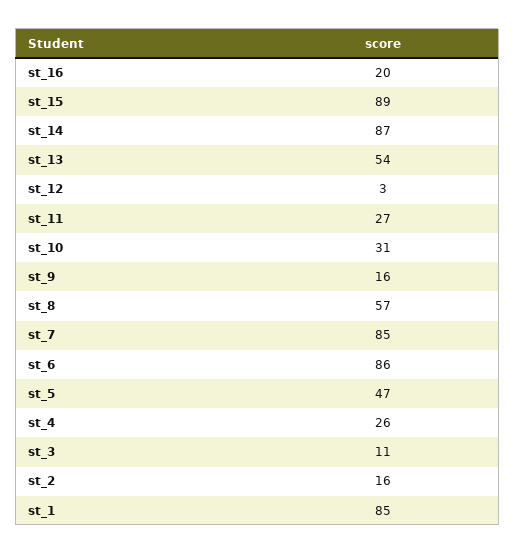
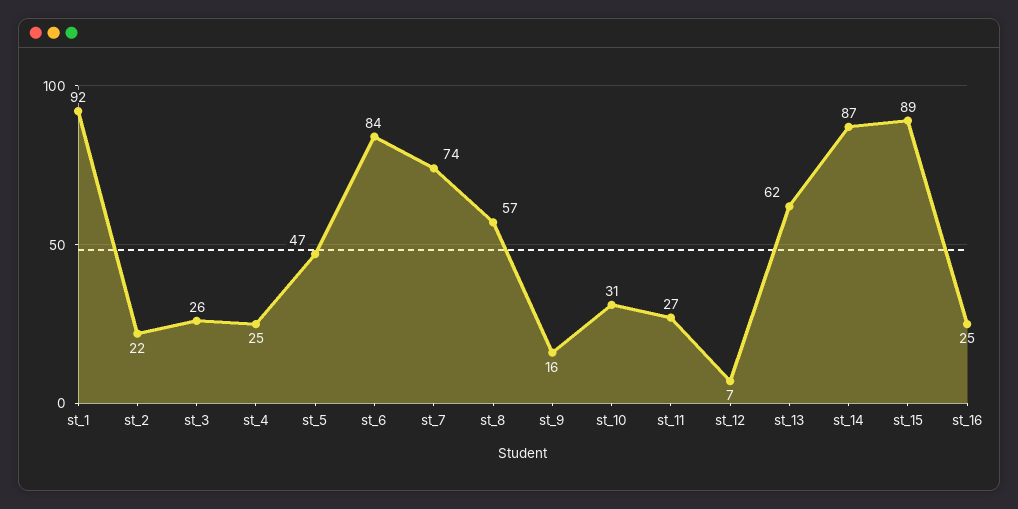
st_16: 20 -> 25
st_13: 54 -> 62
st_12: 3 -> 7
st_7: 85 -> 74
st_6: 86 -> 84
st_4: 26 -> 25
st_3: 11 -> 26
st_2: 16 -> 22
st_1: 85 -> 92

